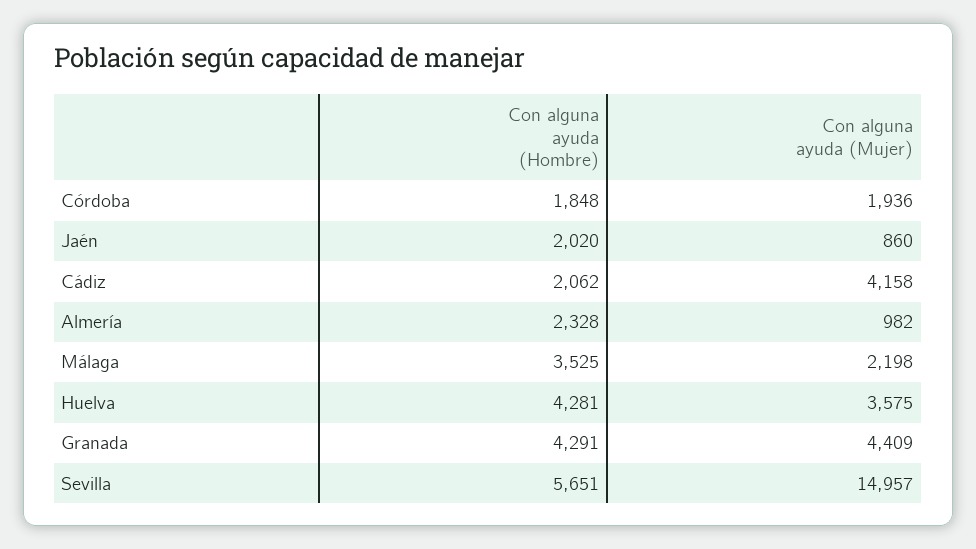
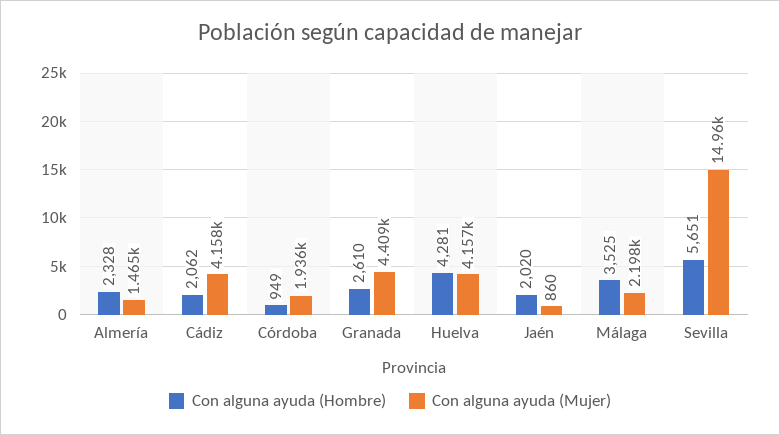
Con alguna ayuda (Hombre), Córdoba: 1848 -> 949
Con alguna ayuda (Mujer), Almería: 982 -> 1465
Con alguna ayuda (Mujer), Huelva: 3575 -> 4157
Con alguna ayuda (Hombre), Granada: 4291 -> 2610

